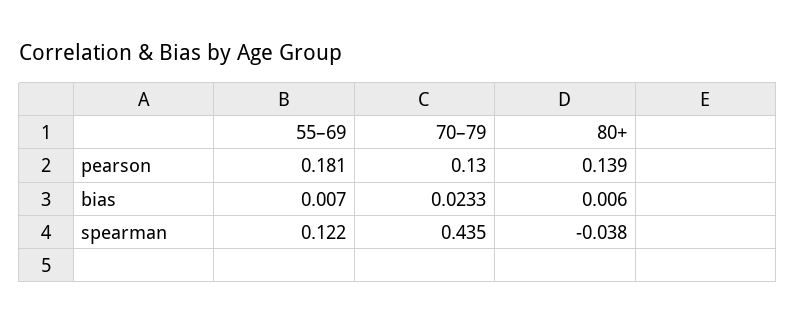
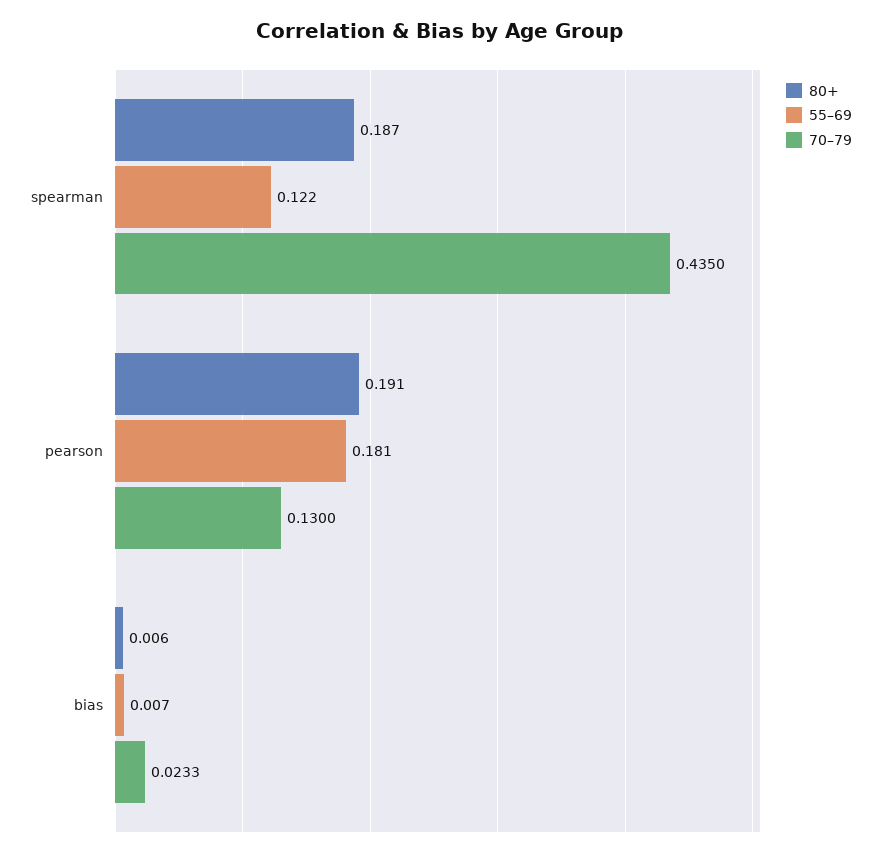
80+, pearson: 0.139 -> 0.191
80+, spearman: -0.038 -> 0.187

